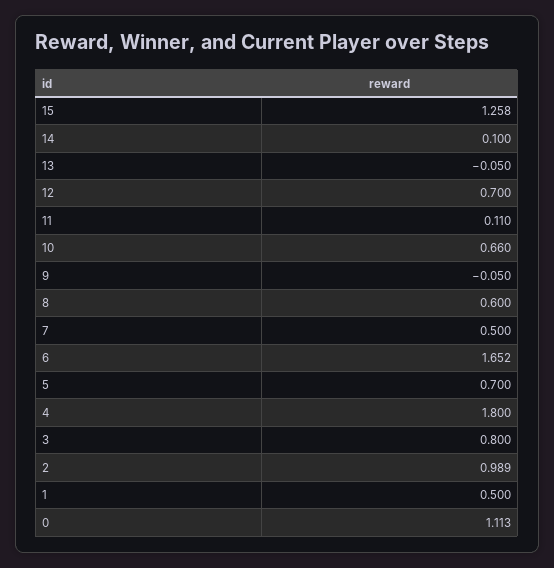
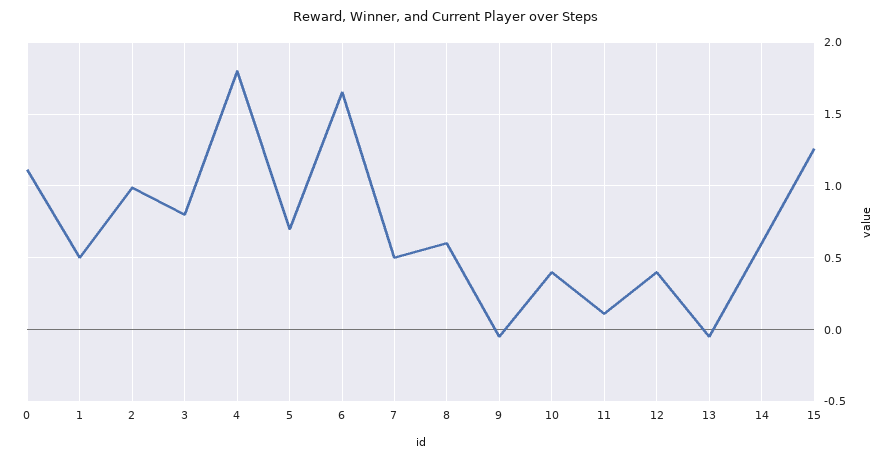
14: 0.1 -> 0.6
12: 0.7 -> 0.4
10: 0.66 -> 0.4

